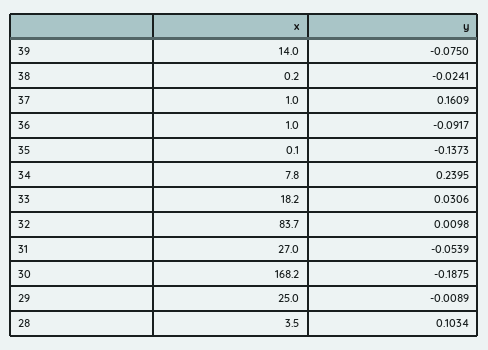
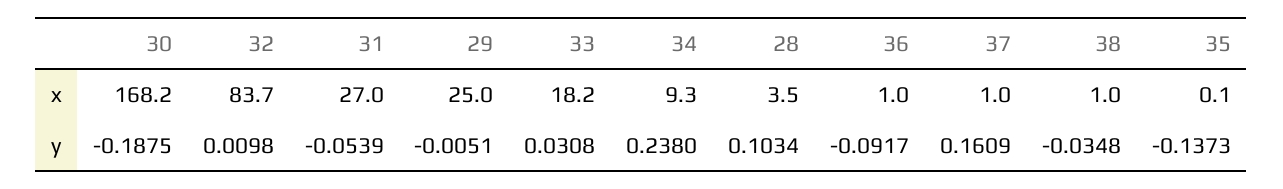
x, 39: 14 -> none
y, 39: -0.075 -> none
x, 38: 0.2 -> 1
y, 38: -0.0241 -> -0.0348
x, 34: 7.8 -> 9.3
y, 34: 0.2395 -> 0.238
y, 33: 0.0306 -> 0.0308
y, 29: -0.0089 -> -0.0051

